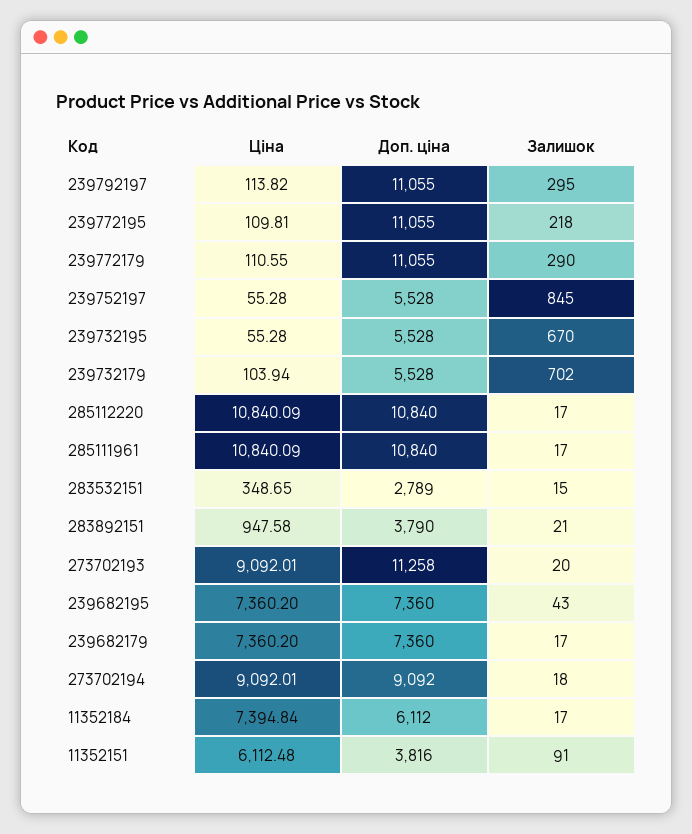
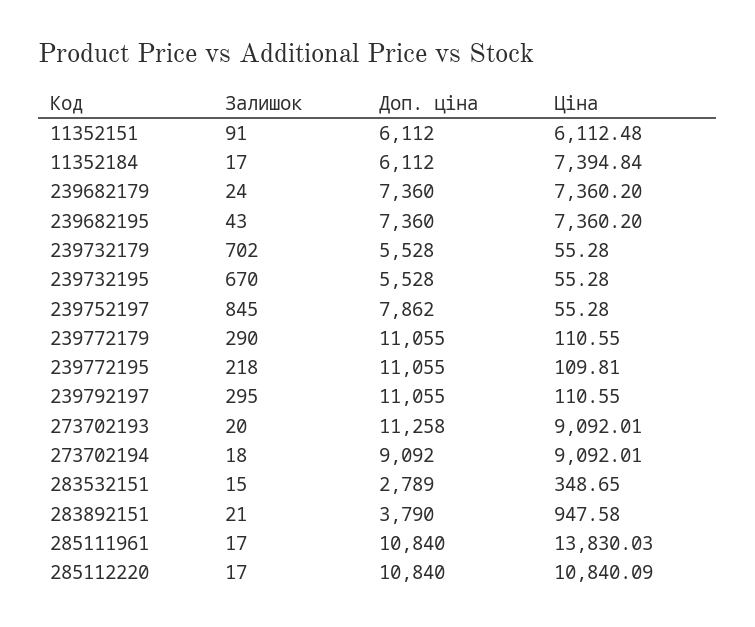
Ціна, 239792197: 113.82 -> 110.55
Доп. ціна, 239752197: 5528 -> 7862
Ціна, 239732179: 103.94 -> 55.28
Ціна, 285111961: 10840.09 -> 13830.03
Залишок, 239682179: 17 -> 24
Доп. ціна, 11352151: 3816 -> 6112

